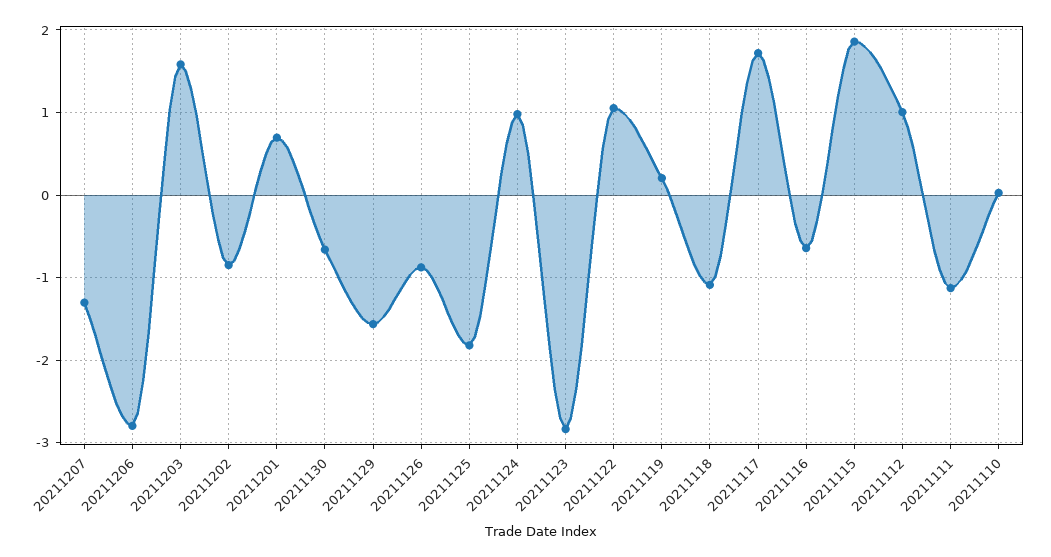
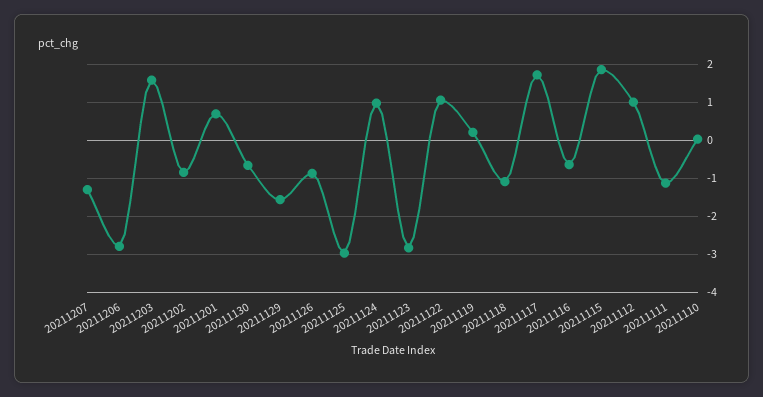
20211125: -1.8 -> -3

